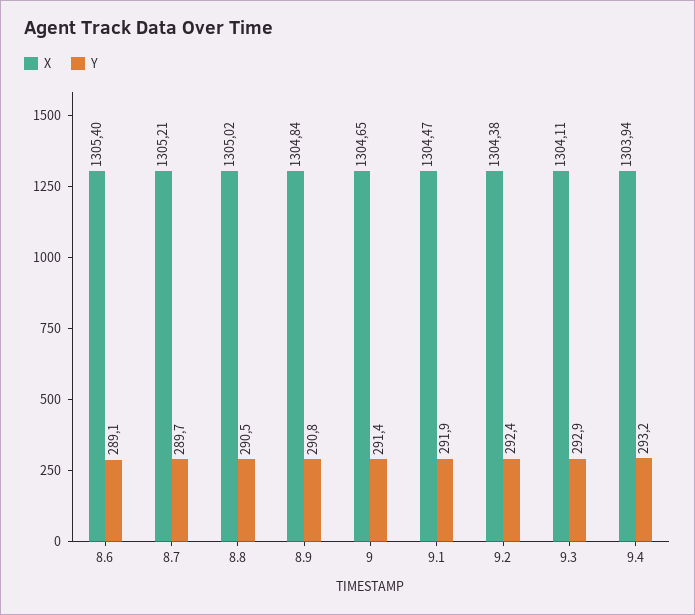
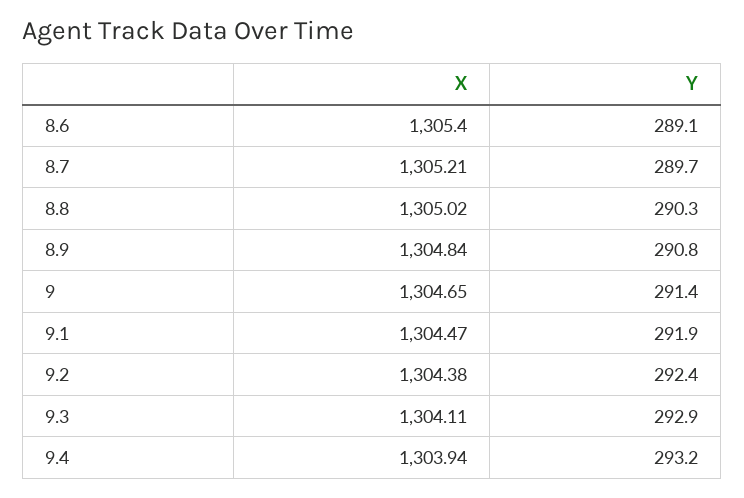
Y, 8.8: 290.5 -> 290.3

